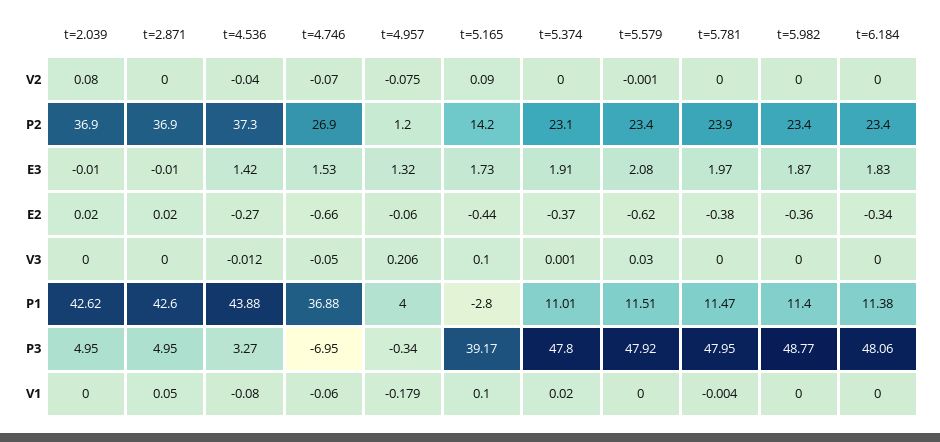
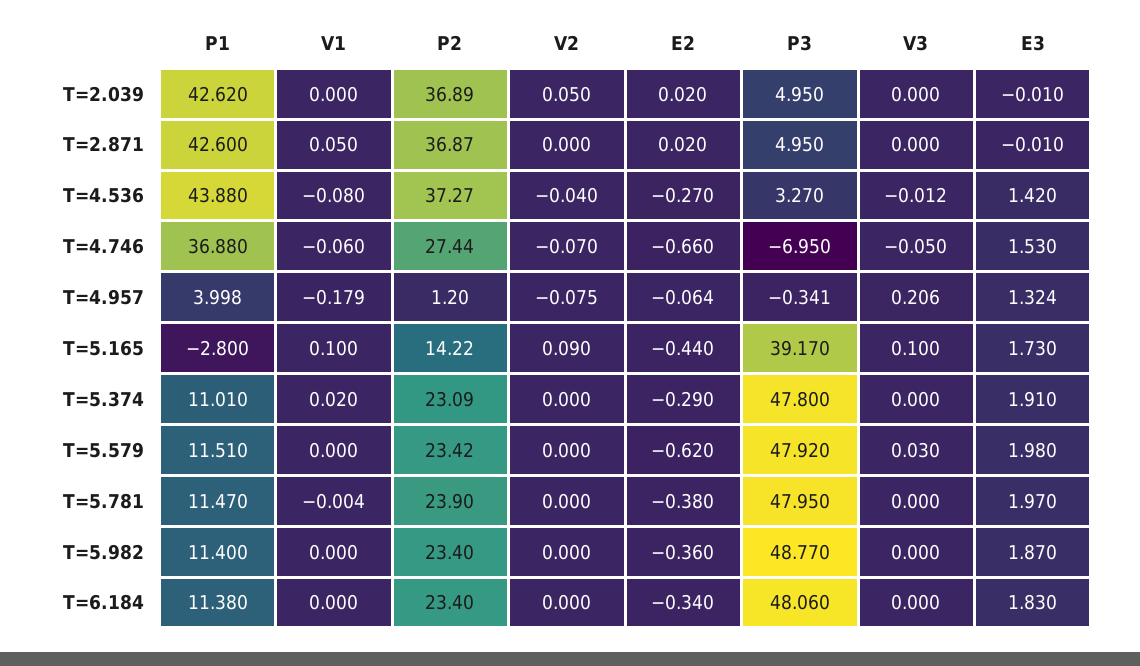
t=2.039, V2: 0.08 -> 0.05
t=5.579, V2: -0.001 -> 0
t=4.746, P2: 26.9 -> 27.44
t=5.579, E3: 2.08 -> 1.98
t=5.374, E2: -0.37 -> -0.29
t=5.374, V3: 0.001 -> 0

